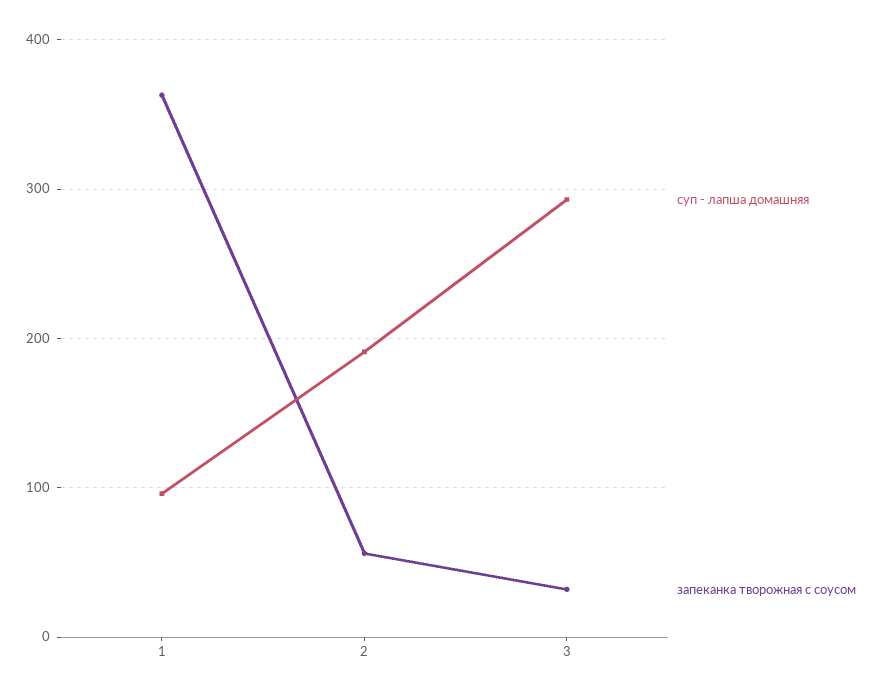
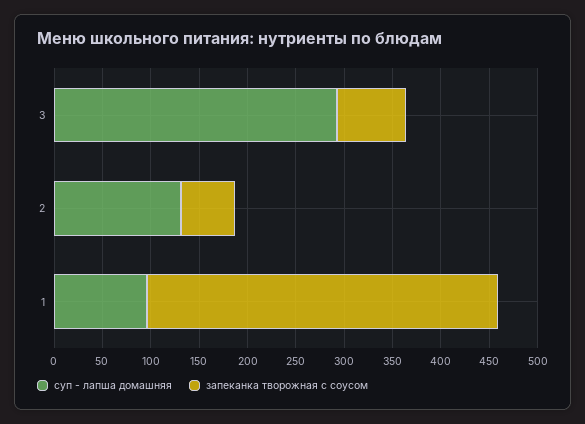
суп - лапша домашняя, 2: 190 -> 130
запеканка творожная с соусом, 3: 30 -> 70

